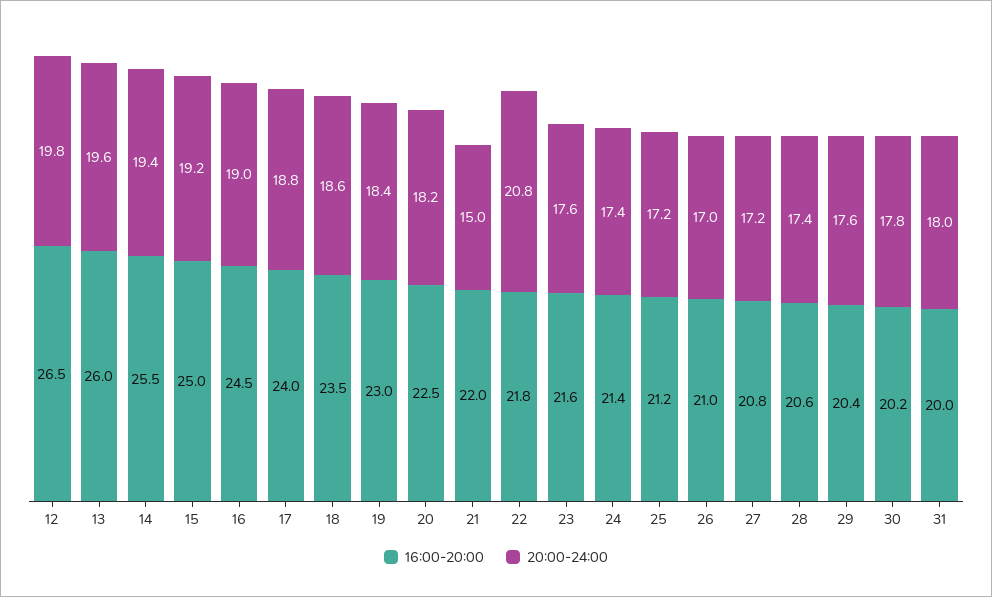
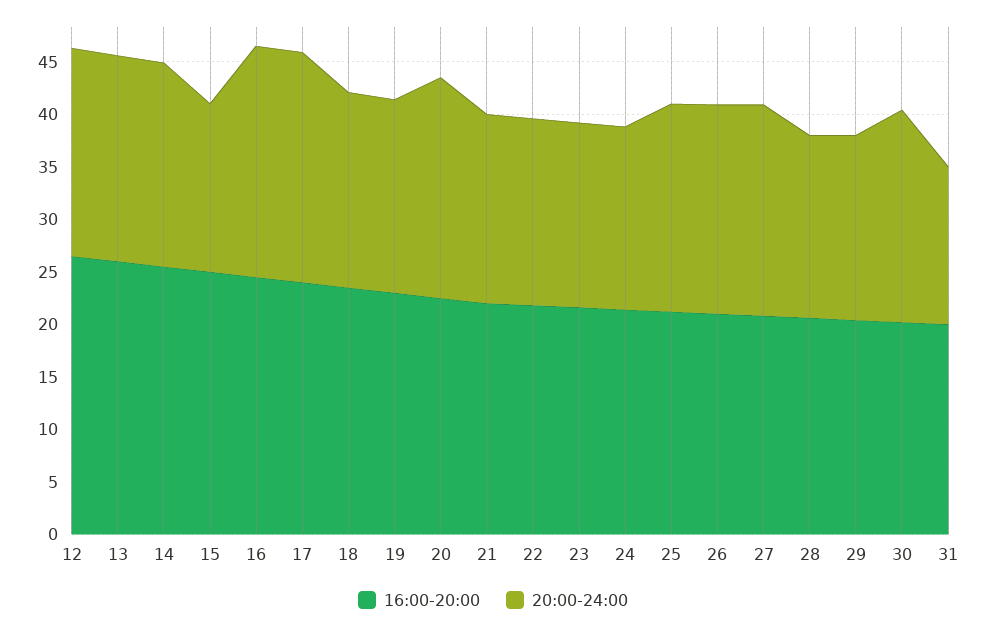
20:00-24:00, 15: 19.2 -> 16
20:00-24:00, 16: 19 -> 22
20:00-24:00, 17: 18.8 -> 22
20:00-24:00, 20: 18.2 -> 21
20:00-24:00, 21: 15 -> 18
20:00-24:00, 22: 20.8 -> 18
20:00-24:00, 25: 17.2 -> 20
20:00-24:00, 26: 17 -> 20
20:00-24:00, 27: 17.2 -> 20
20:00-24:00, 30: 17.8 -> 20
20:00-24:00, 31: 18 -> 15

